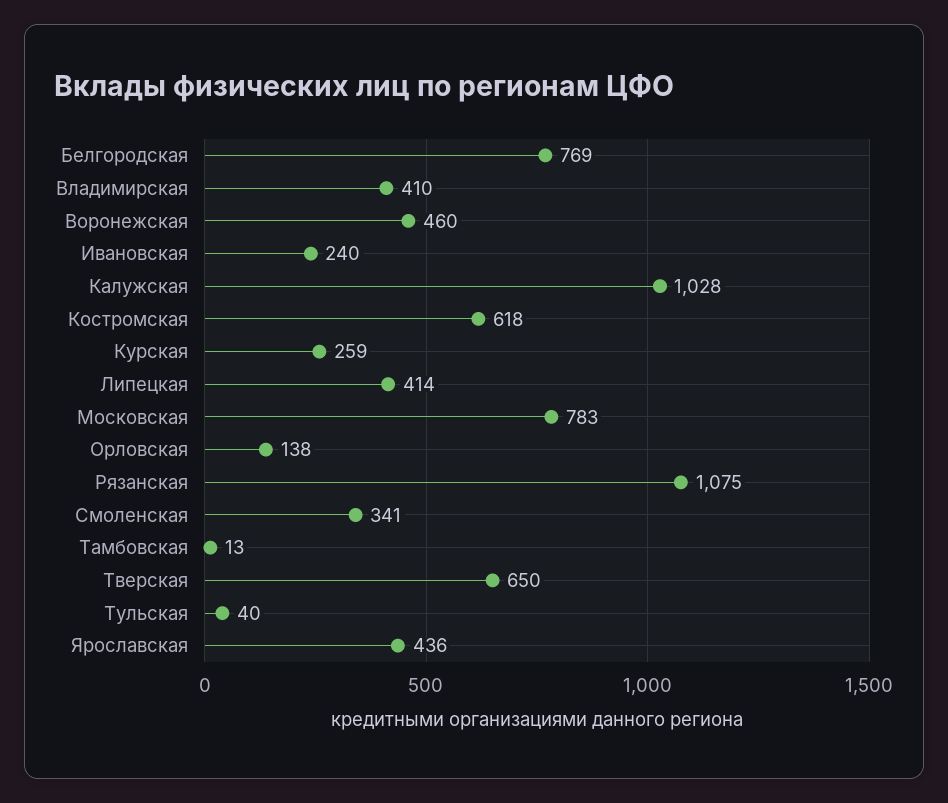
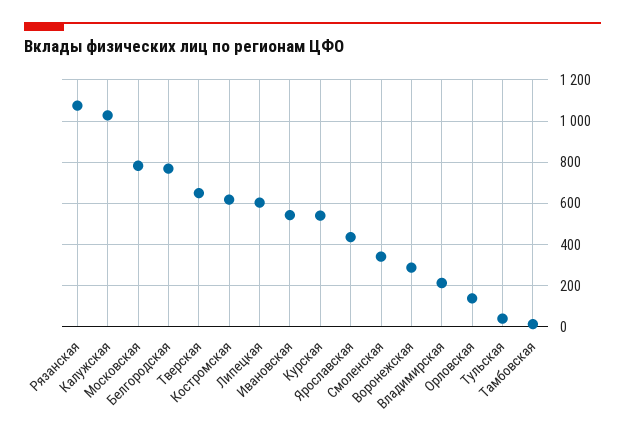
Владимирская: 410 -> 200
Воронежская: 460 -> 300
Ивановская: 240 -> 550
Курская: 259 -> 550
Липецкая: 414 -> 600

